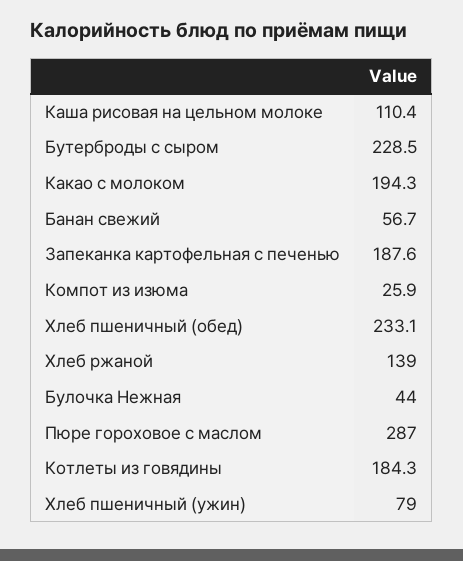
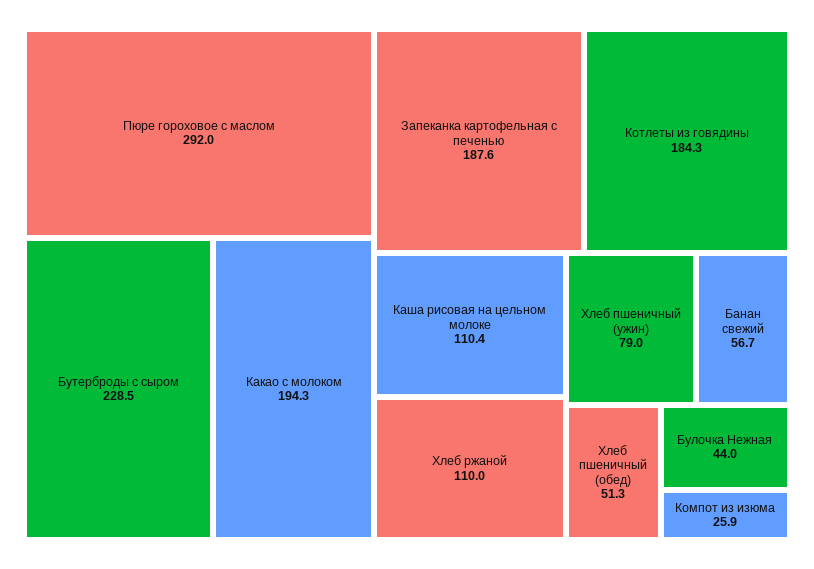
Хлеб пшеничный (обед): 233.1 -> 51.3
Хлеб ржаной: 139 -> 110
Пюре гороховое с маслом: 287 -> 292

